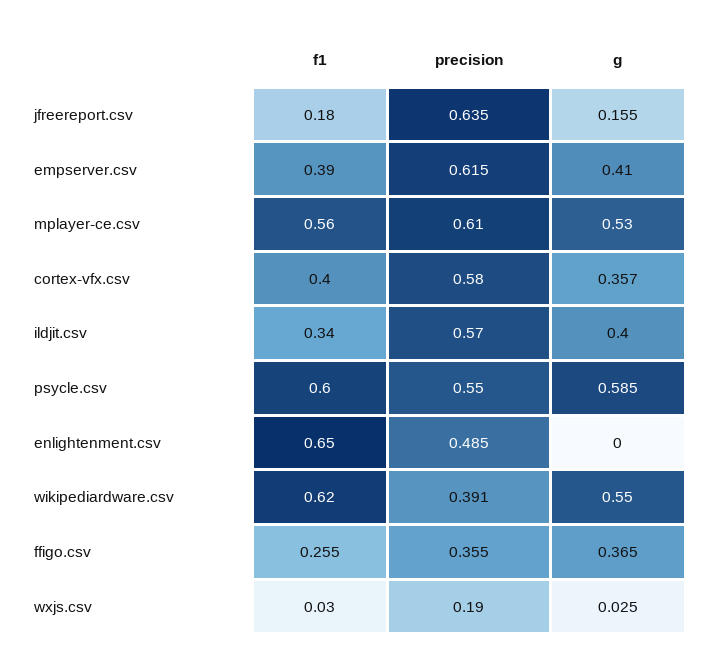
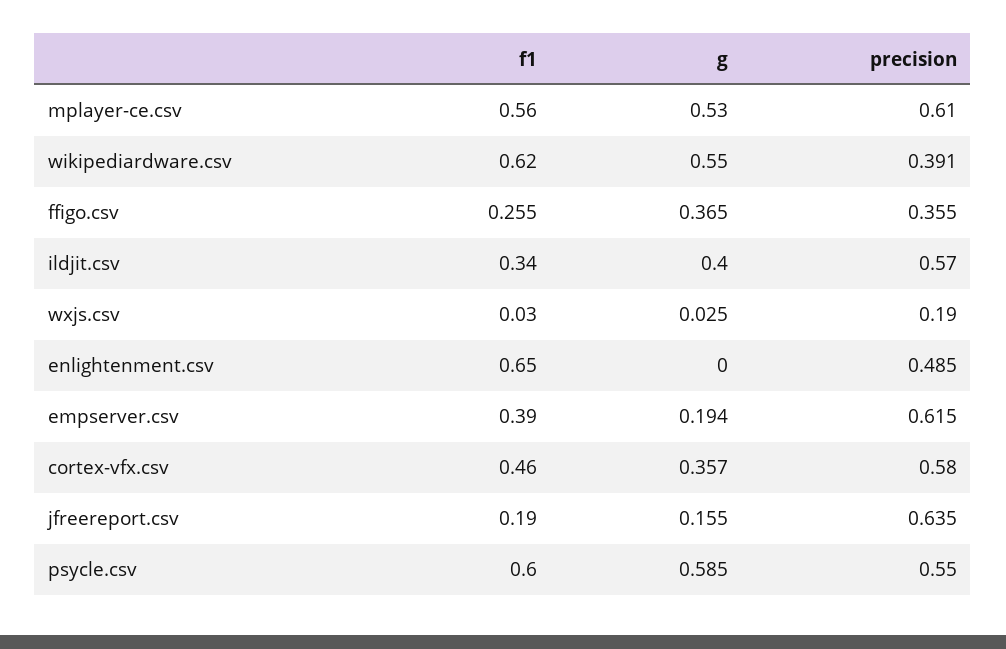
f1, jfreereport.csv: 0.18 -> 0.19
g, empserver.csv: 0.41 -> 0.194
f1, cortex-vfx.csv: 0.4 -> 0.46

